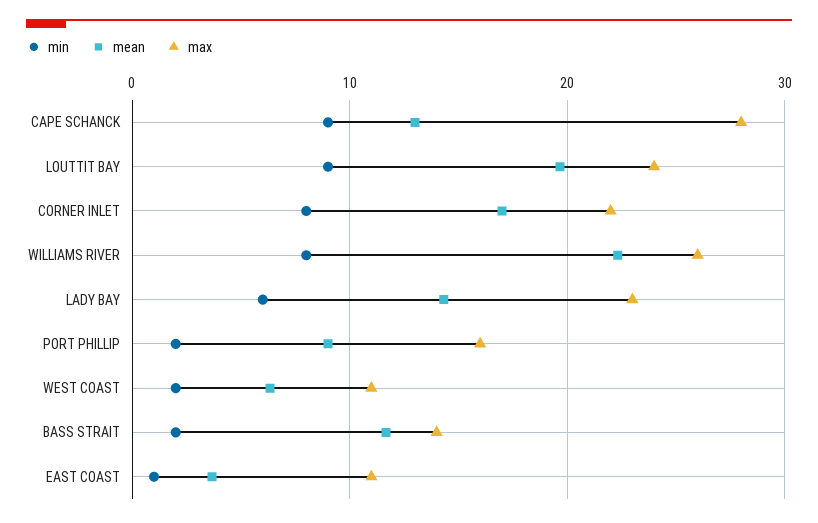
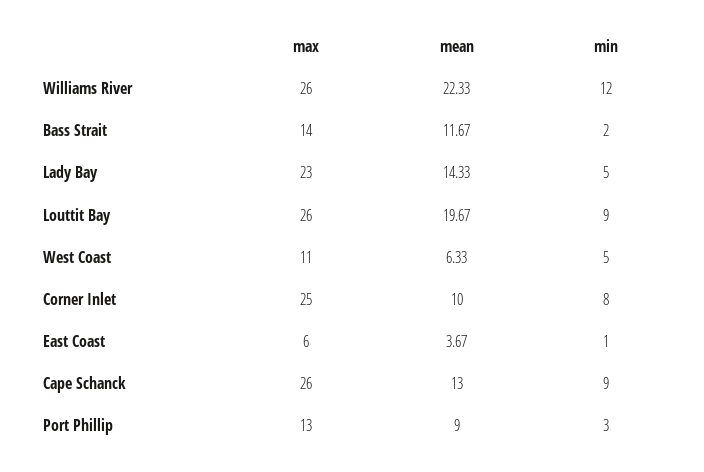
max, CAPE SCHANCK: 28 -> 26
max, LOUTTIT BAY: 24 -> 26
mean, CORNER INLET: 17 -> 10
max, CORNER INLET: 22 -> 25
min, WILLIAMS RIVER: 8 -> 12
min, LADY BAY: 6 -> 5
min, PORT PHILLIP: 2 -> 3
max, PORT PHILLIP: 16 -> 13
min, WEST COAST: 2 -> 5
max, EAST COAST: 11 -> 6

